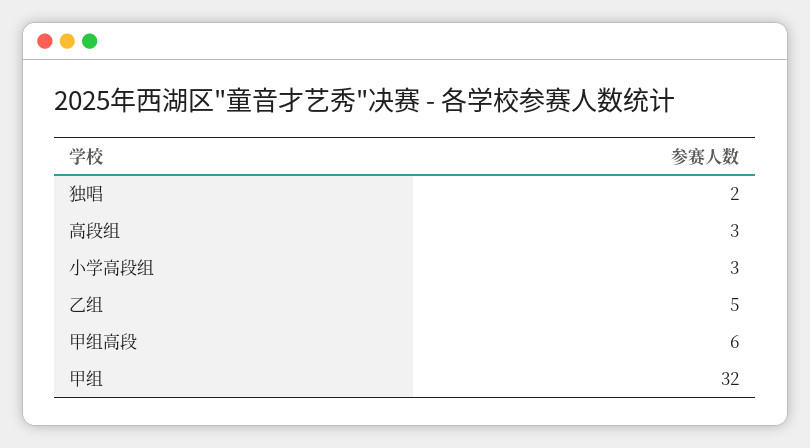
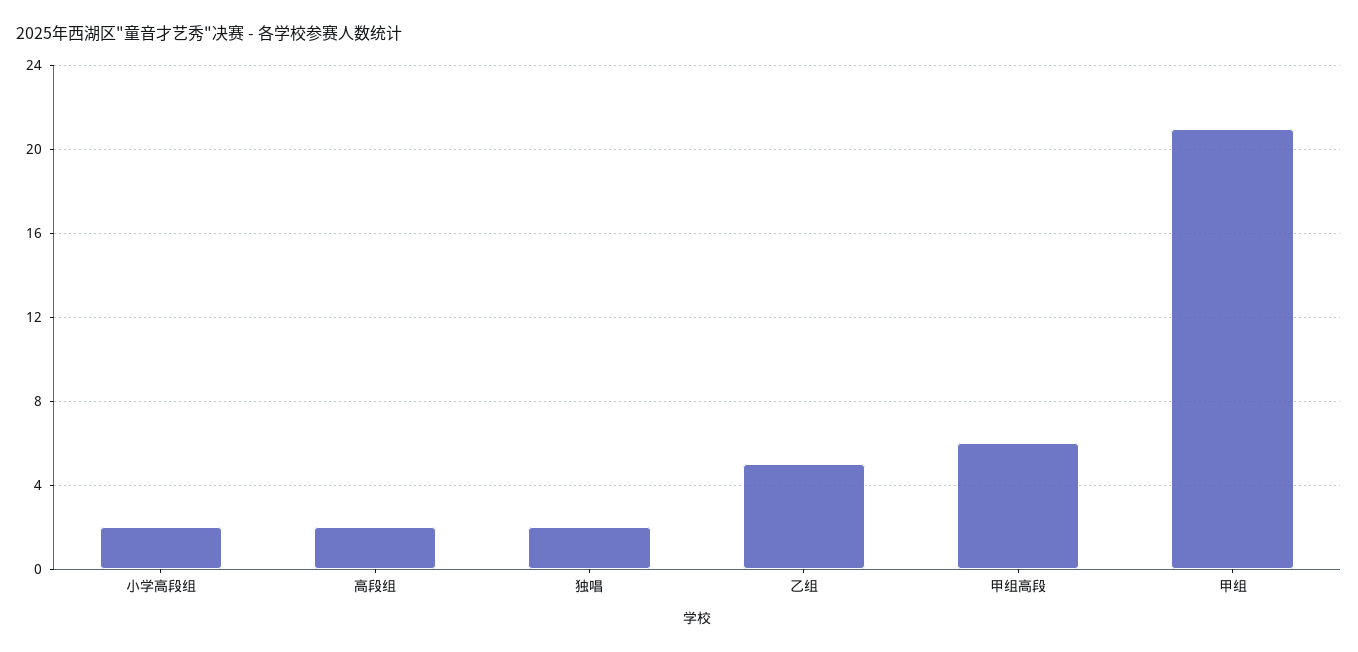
高段组: 3 -> 2
小学高段组: 3 -> 2
甲组: 32 -> 21

